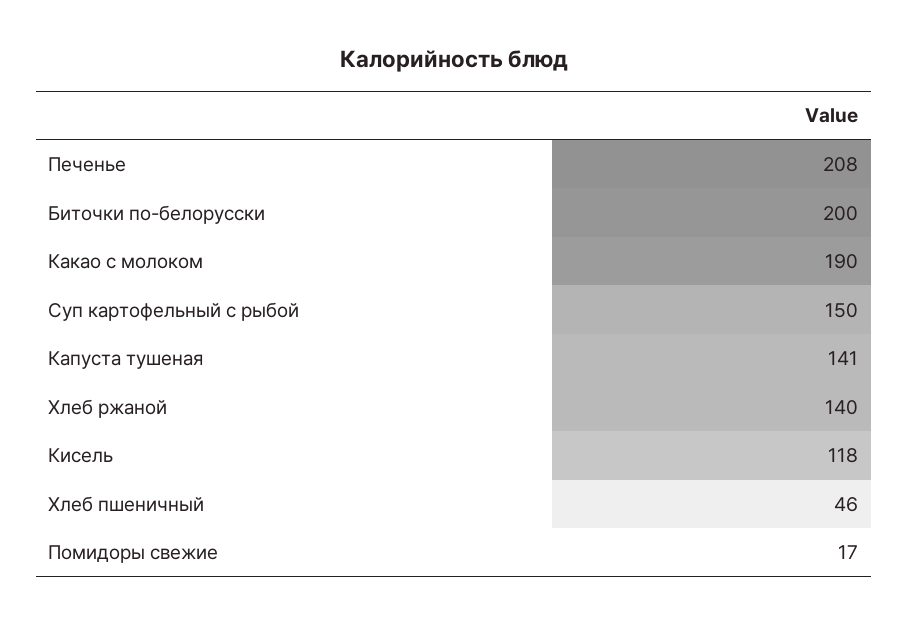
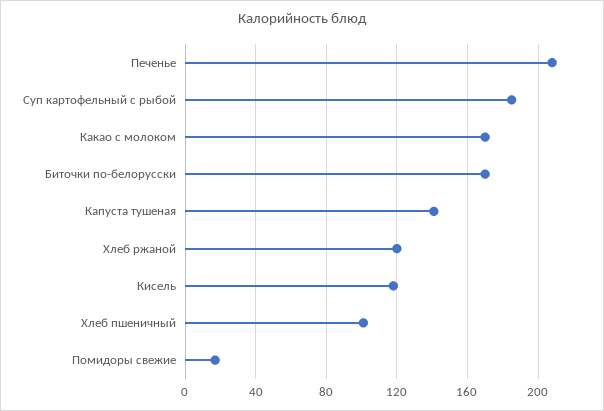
Биточки по-белорусски: 200 -> 170
Какао с молоком: 190 -> 170
Суп картофельный с рыбой: 150 -> 185
Хлеб ржаной: 140 -> 120
Хлеб пшеничный: 46 -> 100

